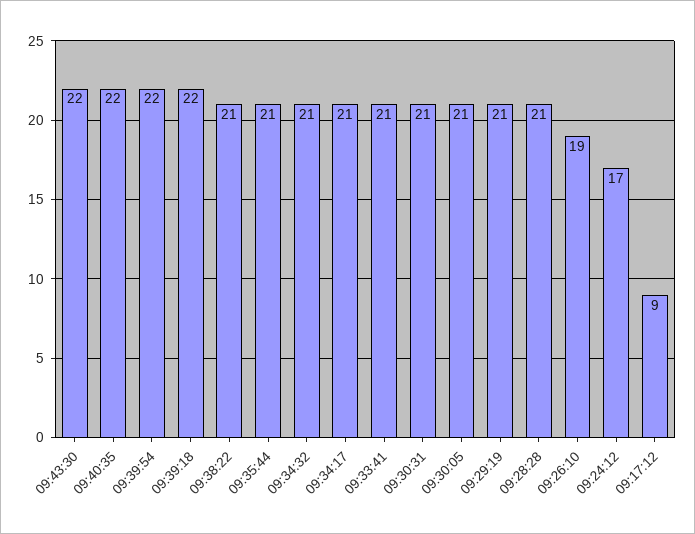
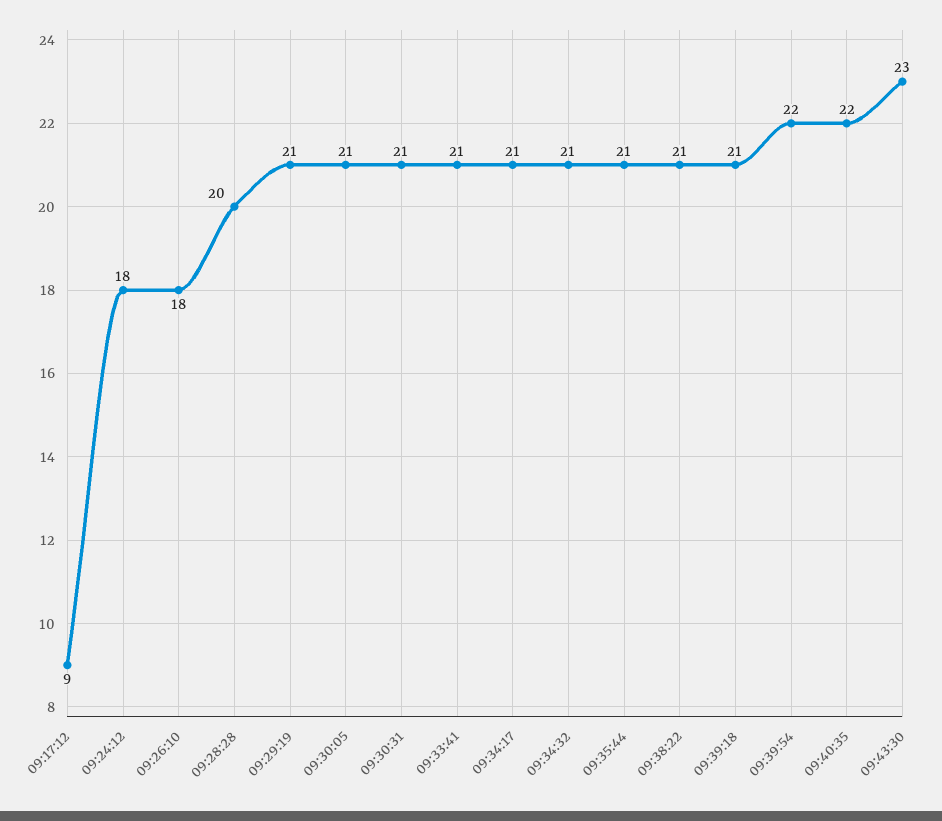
09:43:30: 22 -> 23
09:39:18: 22 -> 21
09:28:28: 21 -> 20
09:26:10: 19 -> 18
09:24:12: 17 -> 18

